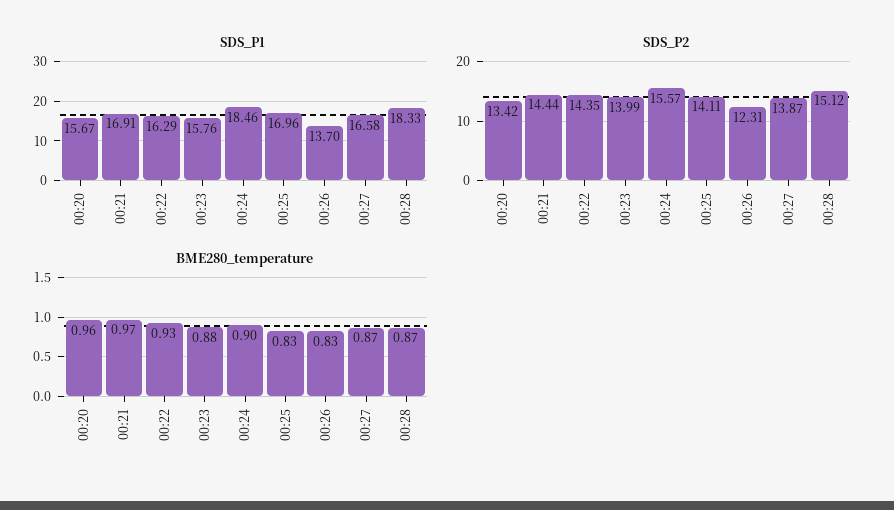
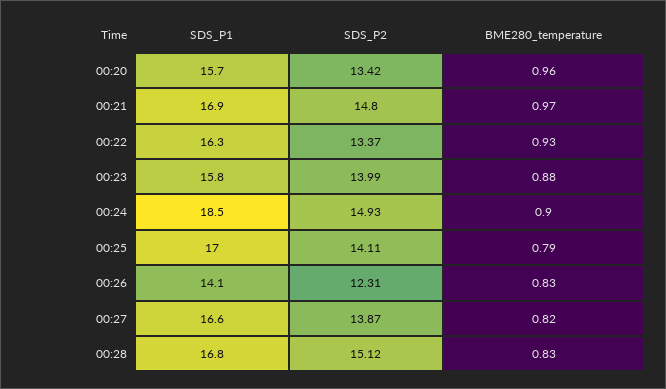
SDS_P1, 00:26: 13.7 -> 14.1
SDS_P1, 00:28: 18.33 -> 16.8
SDS_P2, 00:21: 14.44 -> 14.8
SDS_P2, 00:22: 14.35 -> 13.37
SDS_P2, 00:24: 15.57 -> 14.93
BME280_temperature, 00:25: 0.83 -> 0.79
BME280_temperature, 00:27: 0.87 -> 0.82
BME280_temperature, 00:28: 0.87 -> 0.83

